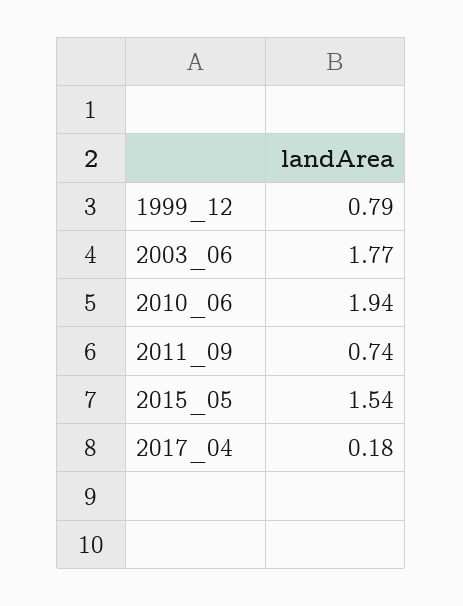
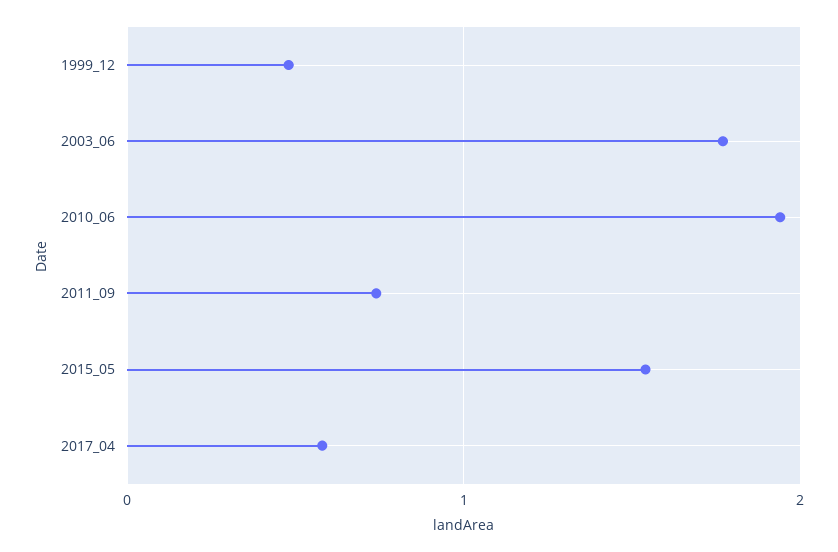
1999_12: 0.79 -> 0.5
2017_04: 0.18 -> 0.6

